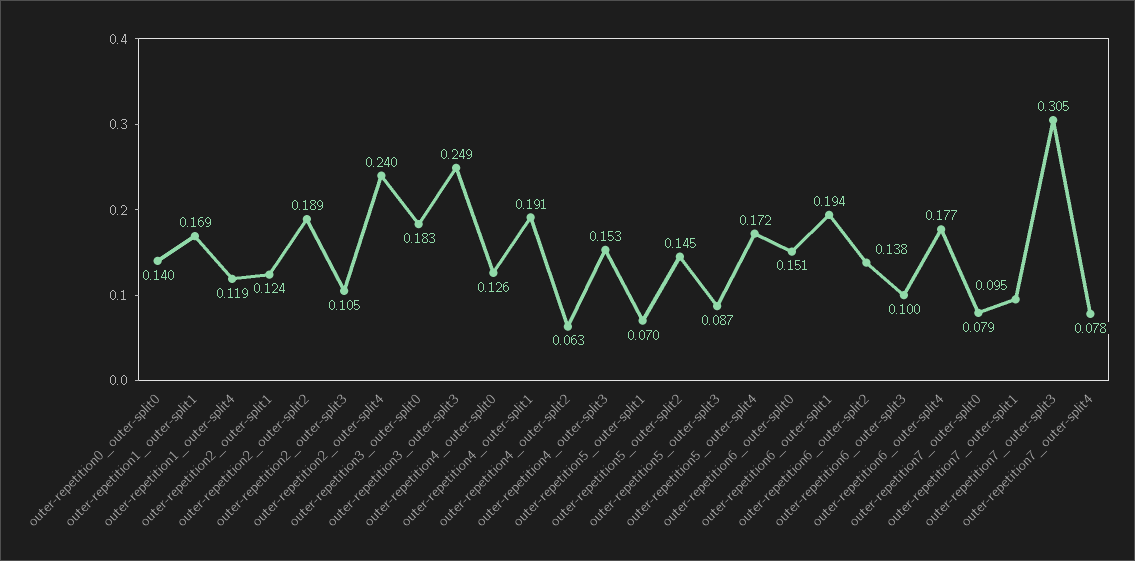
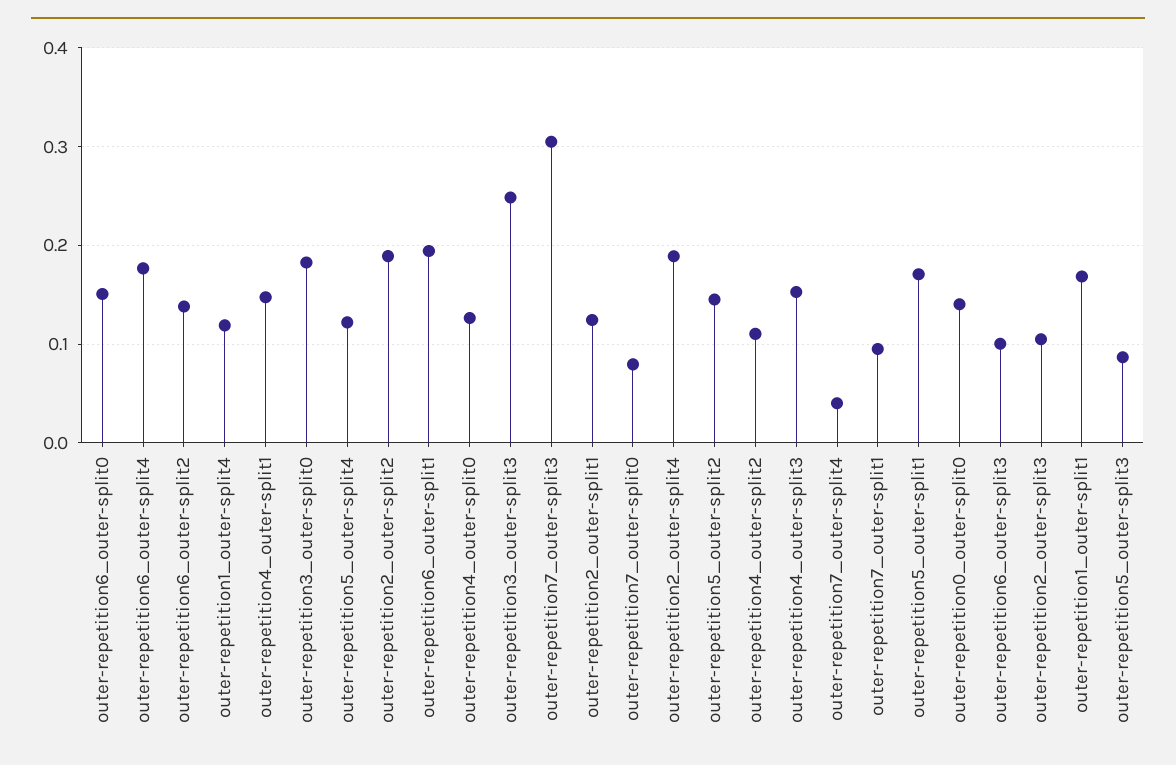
outer-repetition2_outer-split4: 0.24 -> 0.19
outer-repetition4_outer-split1: 0.191 -> 0.15
outer-repetition4_outer-split2: 0.063 -> 0.11
outer-repetition5_outer-split1: 0.07 -> 0.17
outer-repetition5_outer-split4: 0.172 -> 0.12
outer-repetition7_outer-split4: 0.078 -> 0.04

